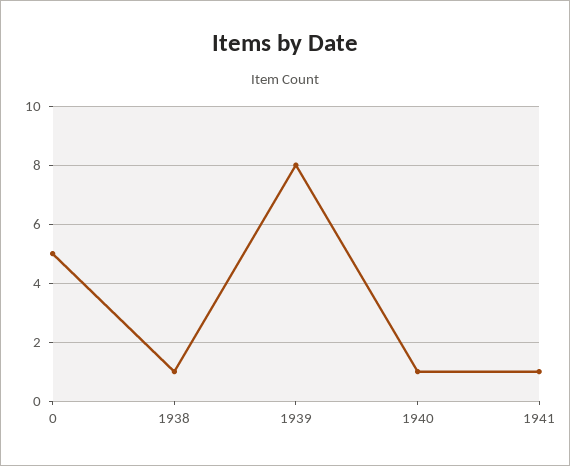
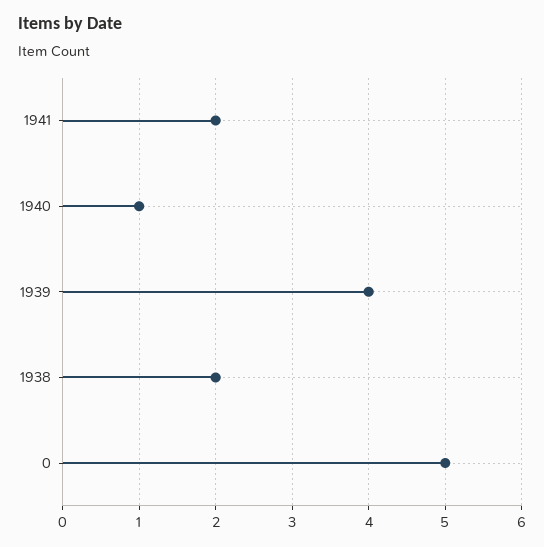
1938: 1 -> 2
1939: 8 -> 4
1941: 1 -> 2

